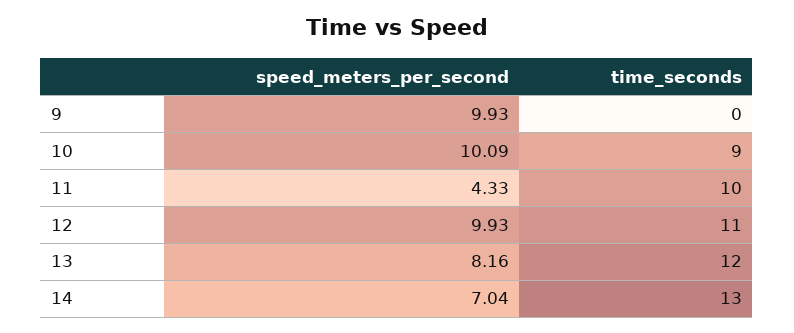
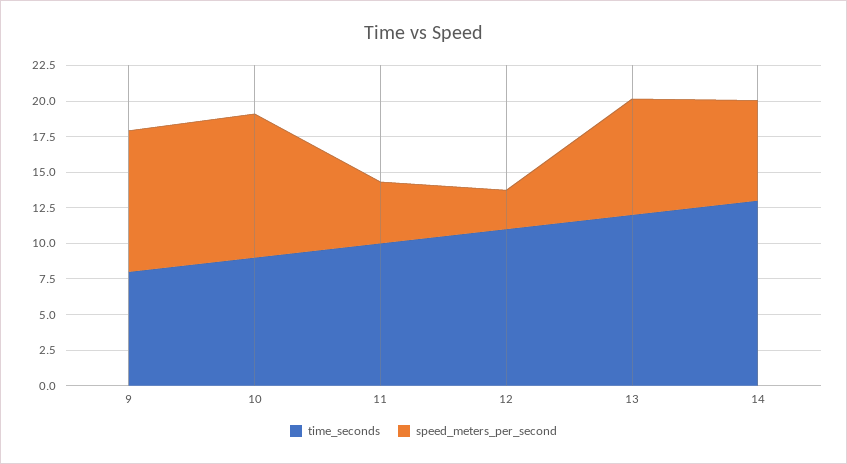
time_seconds, 9: 0 -> 7.5
speed_meters_per_second, 12: 9.93 -> 2.5

